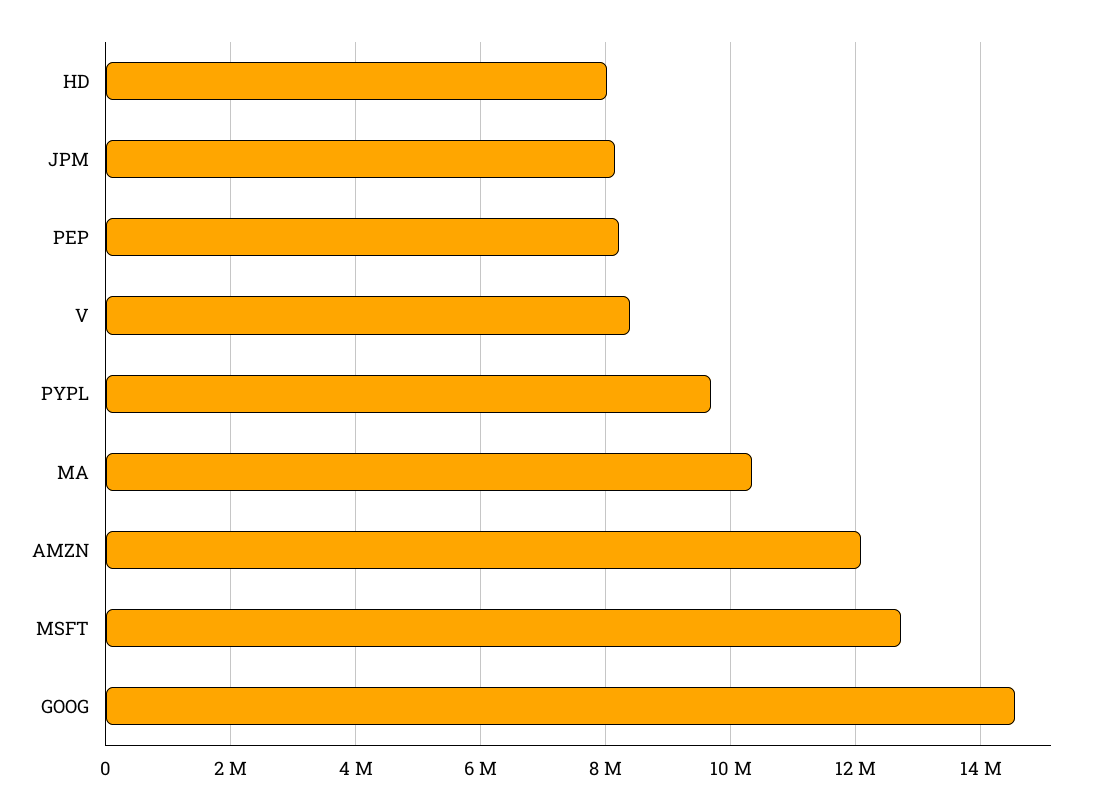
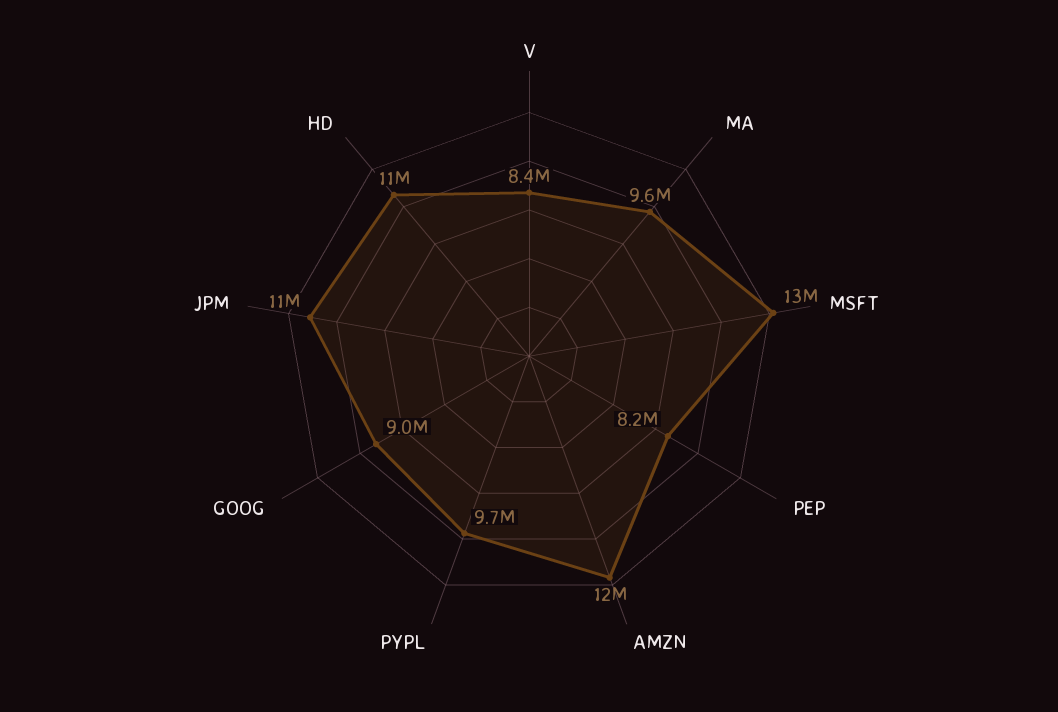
HD: 8000000 -> 11000000
JPM: 8200000 -> 11000000
MA: 10400000 -> 9600000
GOOG: 14600000 -> 9000000

